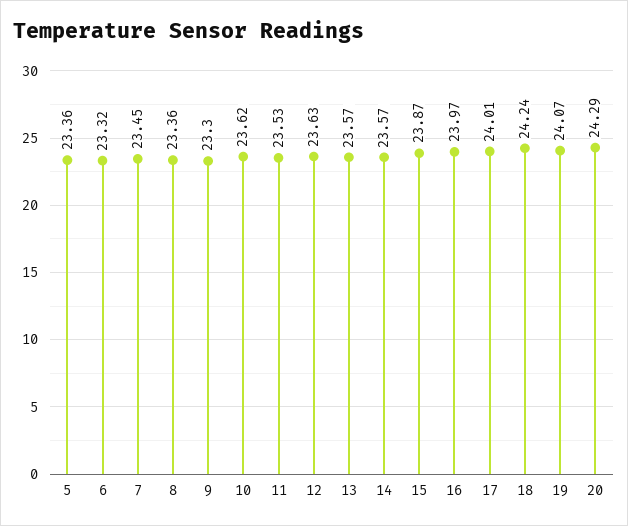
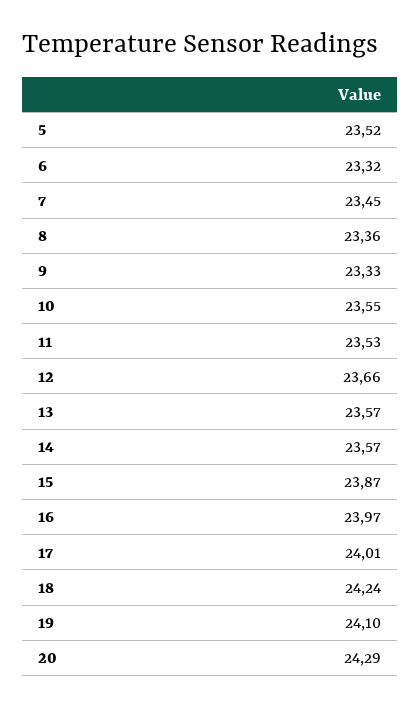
5: 23.36 -> 23.52
9: 23.3 -> 23.33
10: 23.62 -> 23.55
12: 23.63 -> 23.66
19: 24.07 -> 24.1

